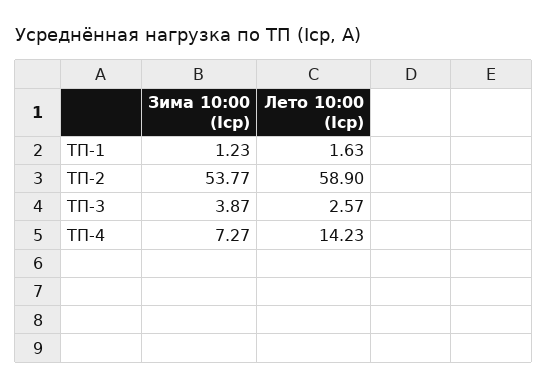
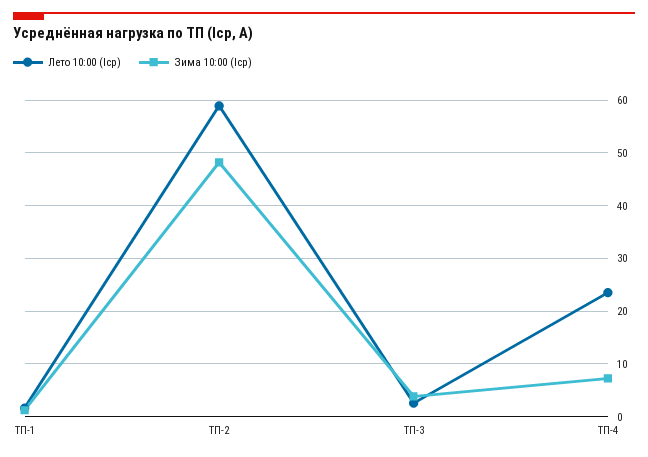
Зима 10:00 (Iср), ТП-2: 53.77 -> 48
Лето 10:00 (Iср), ТП-4: 14.23 -> 24

